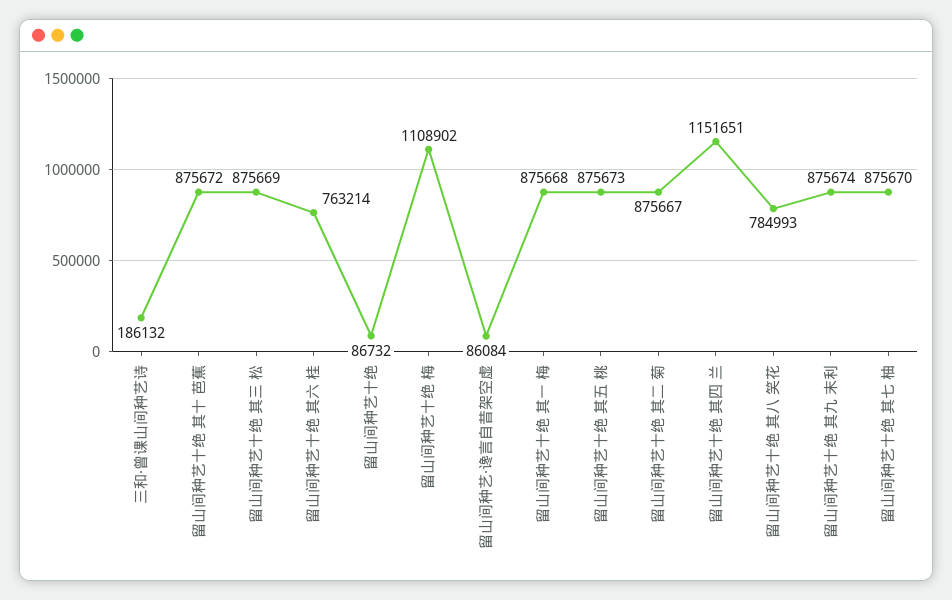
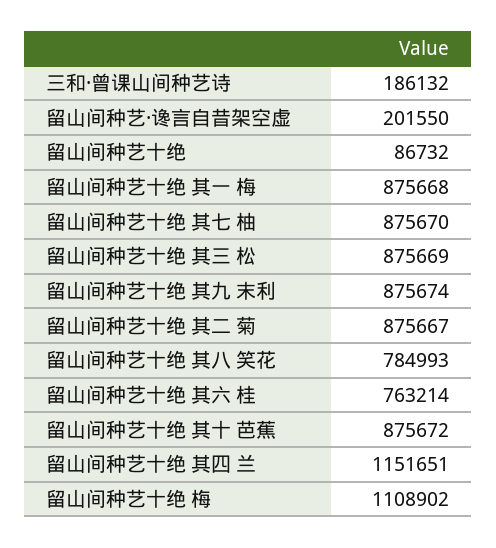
留山间种艺·谗言自昔架空虚: 86084 -> 201550
留山间种艺十绝 其五 桃: 875673 -> none

